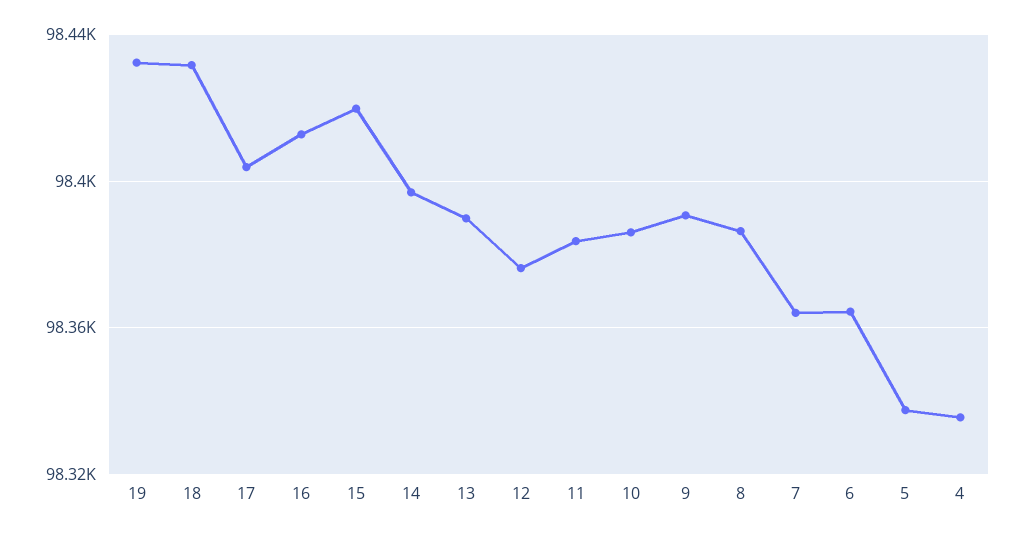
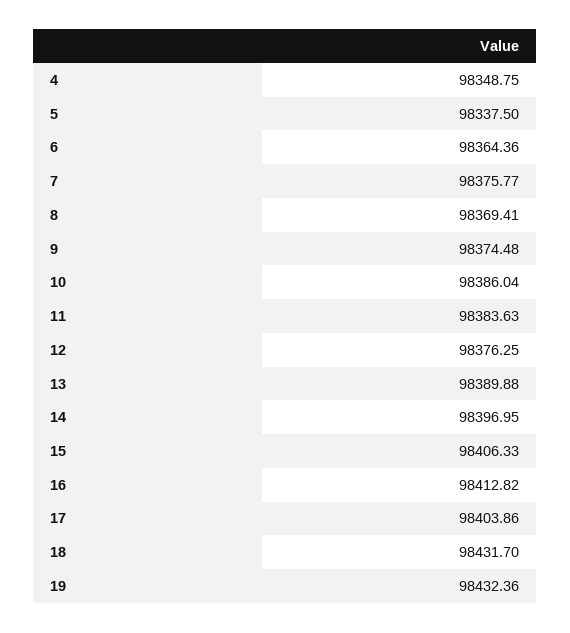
15: 98420 -> 98406.33
9: 98390 -> 98374.48
8: 98385 -> 98369.41
7: 98365 -> 98375.77
4: 98335 -> 98348.75

